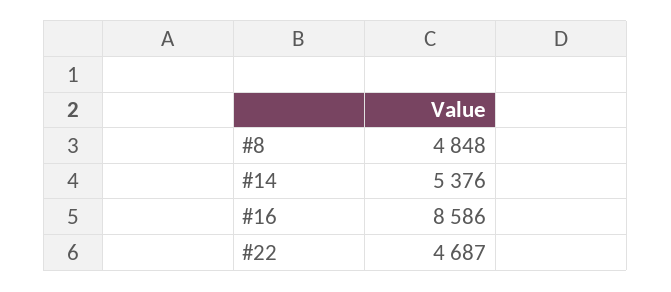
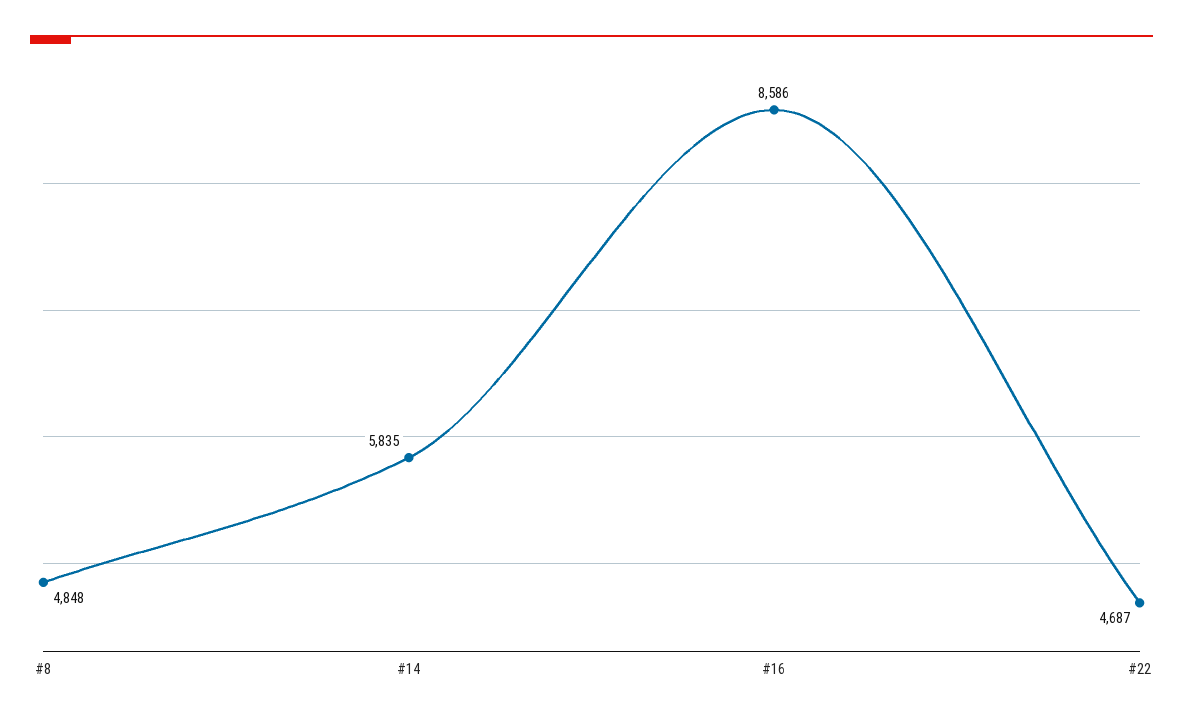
#14: 5376 -> 5835

